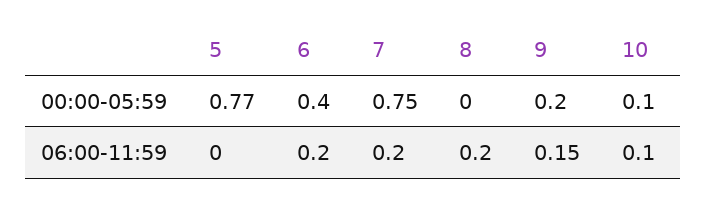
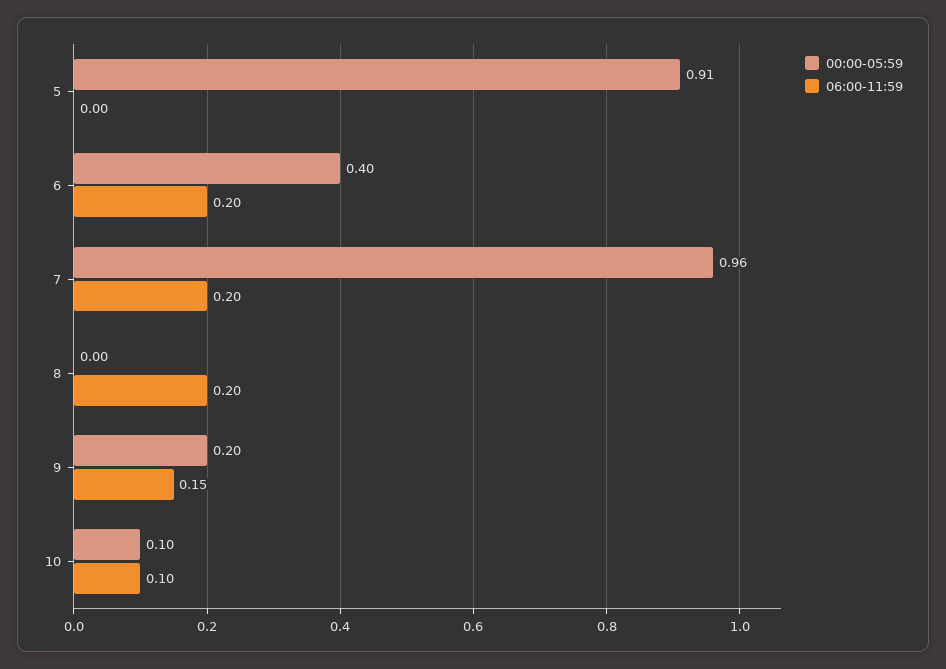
00:00-05:59, 5: 0.77 -> 0.91
00:00-05:59, 7: 0.75 -> 0.96

